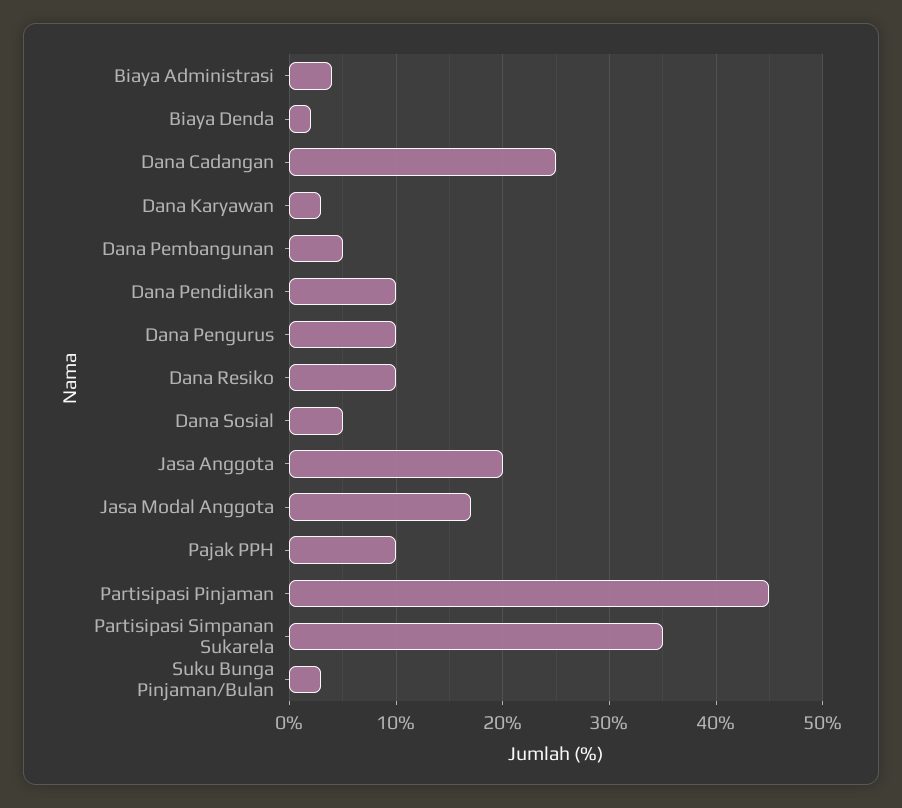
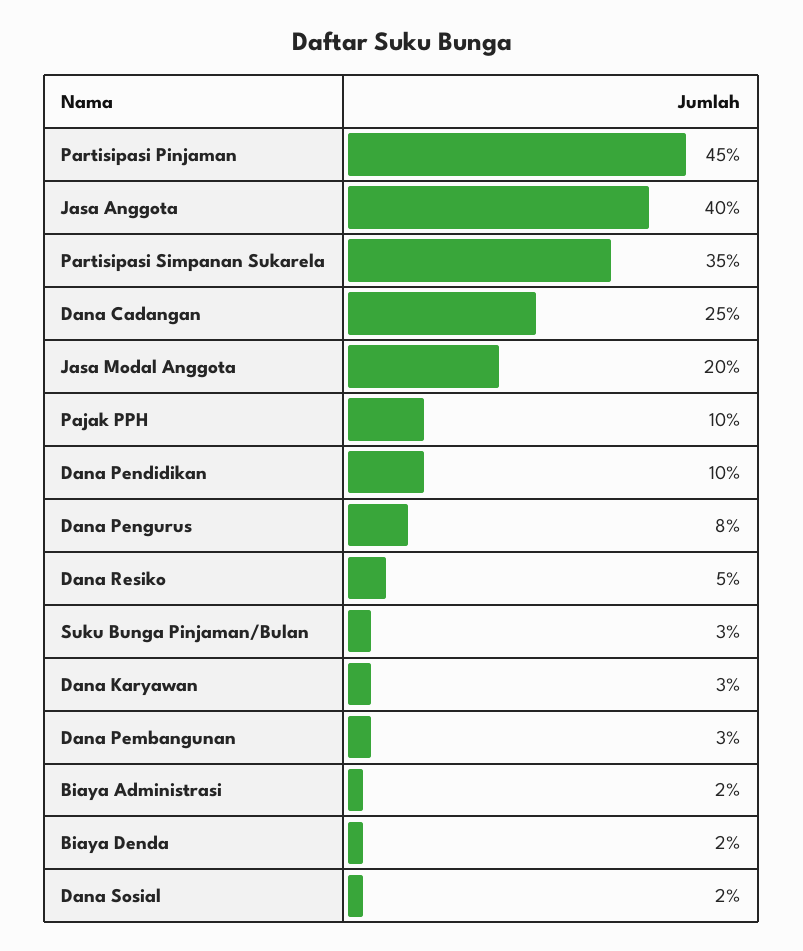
Biaya Administrasi: 4 -> 2
Dana Pembangunan: 5 -> 3
Dana Pengurus: 10 -> 8
Dana Resiko: 10 -> 5
Dana Sosial: 5 -> 2
Jasa Anggota: 20 -> 40
Jasa Modal Anggota: 17 -> 20

